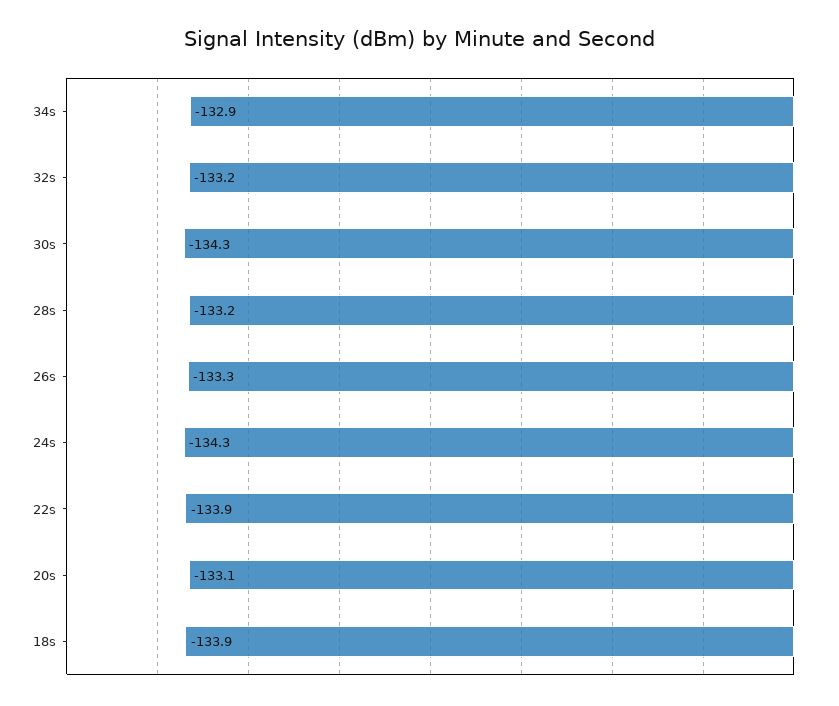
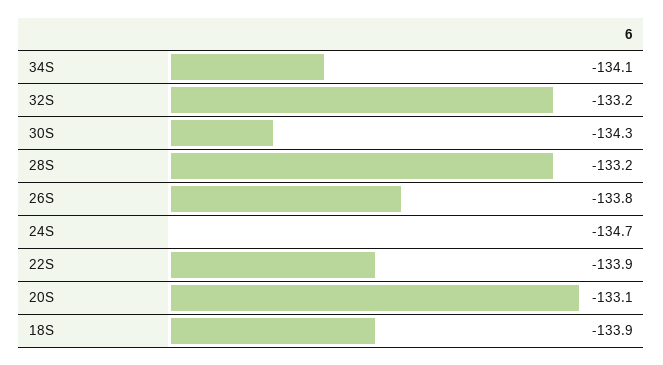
34s: -132.9 -> -134.1
26s: -133.3 -> -133.8
24s: -134.3 -> -134.7

